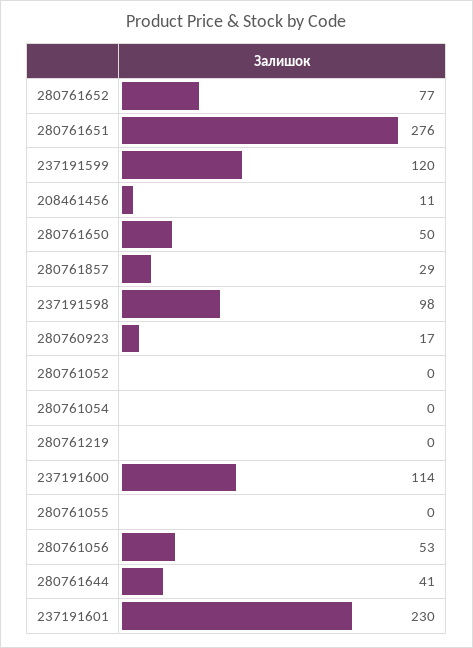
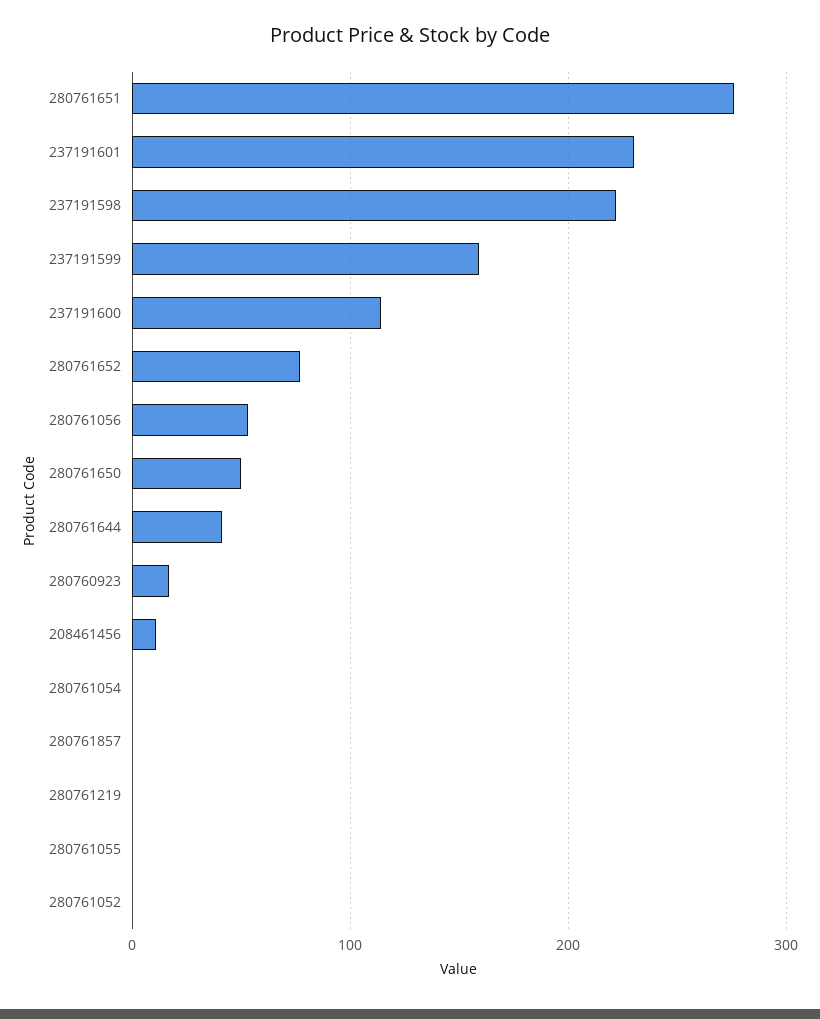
237191599: 120 -> 160
280761857: 29 -> 0
237191598: 98 -> 220

